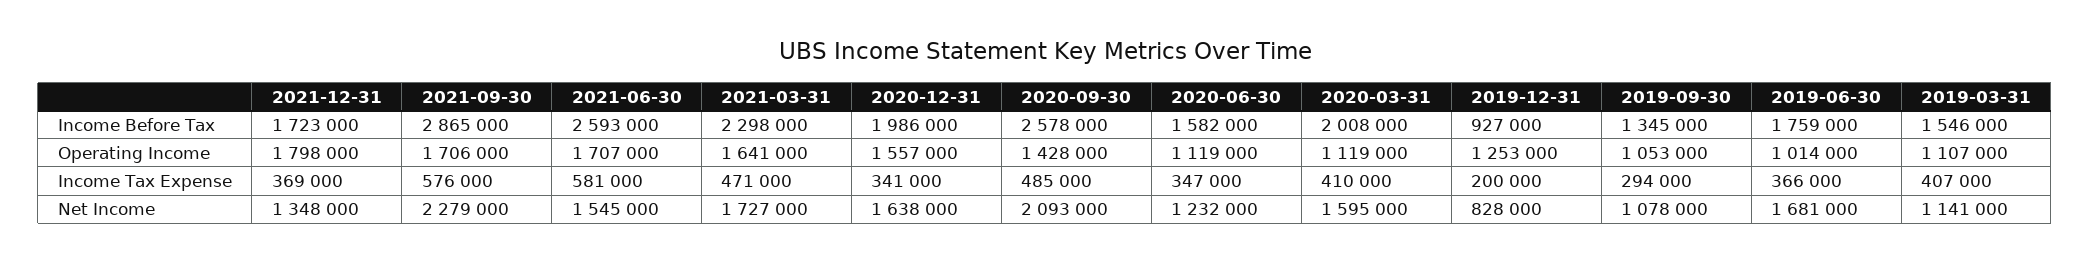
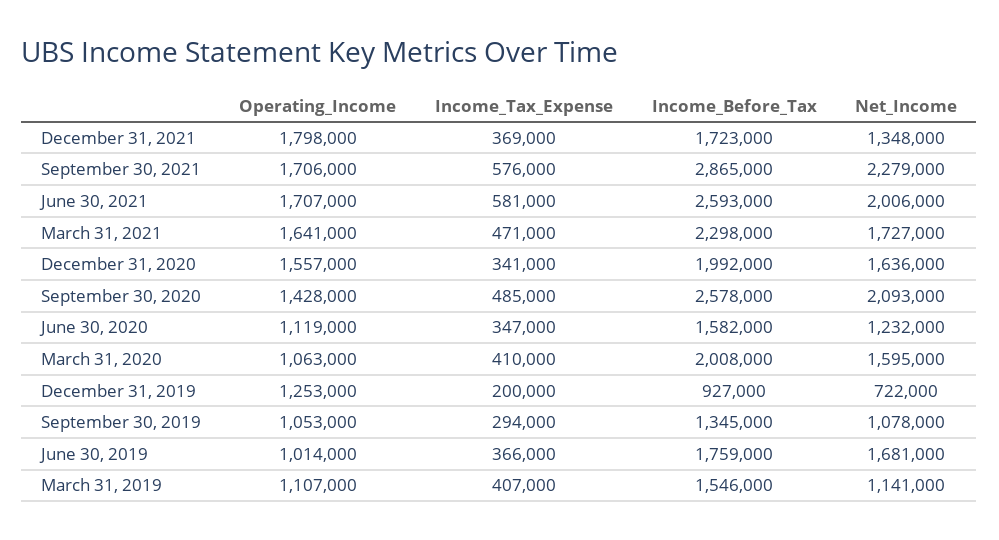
2020-12-31, Income Before Tax: 1986000 -> 1992000
2020-03-31, Operating Income: 1119000 -> 1063000
2021-06-30, Net Income: 1545000 -> 2006000
2020-12-31, Net Income: 1638000 -> 1636000
2019-12-31, Net Income: 828000 -> 722000

